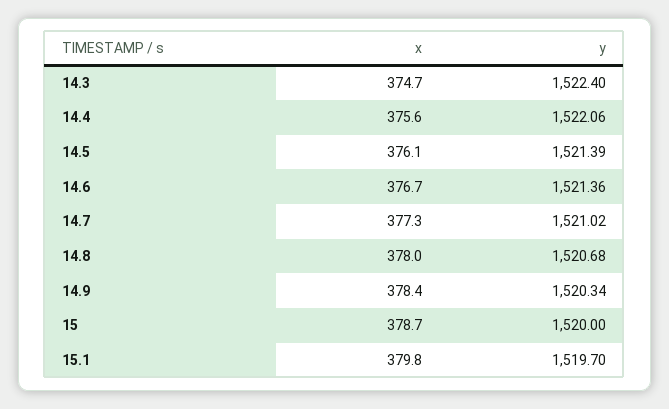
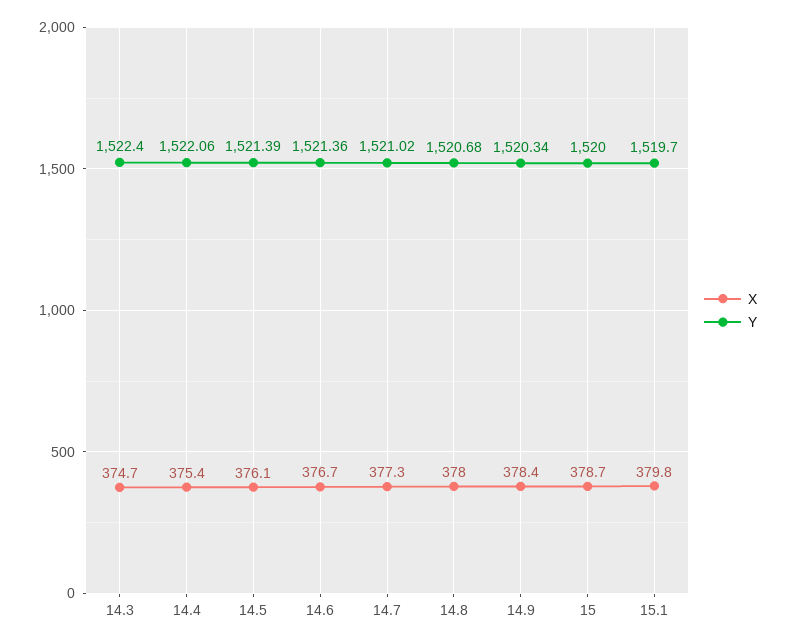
x, 14.4: 375.6 -> 375.4

